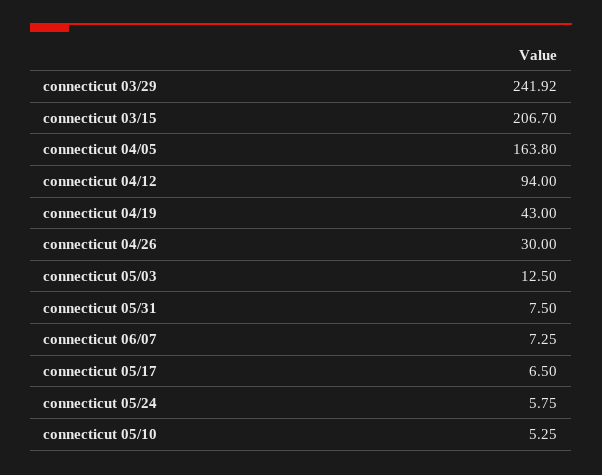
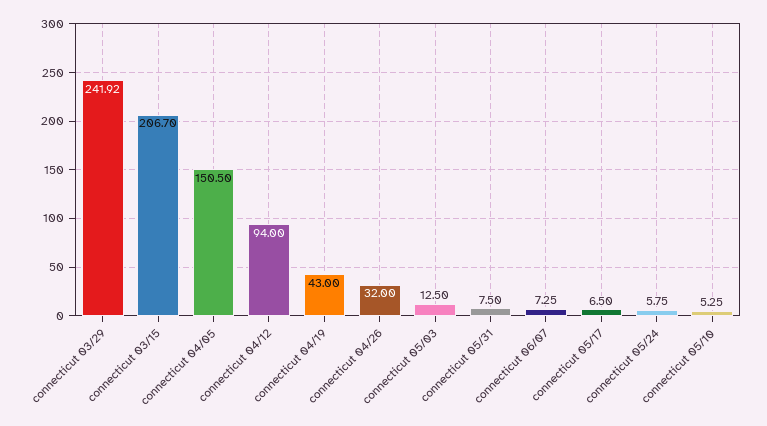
connecticut 04/05: 163.8 -> 150.5
connecticut 04/26: 30 -> 32

